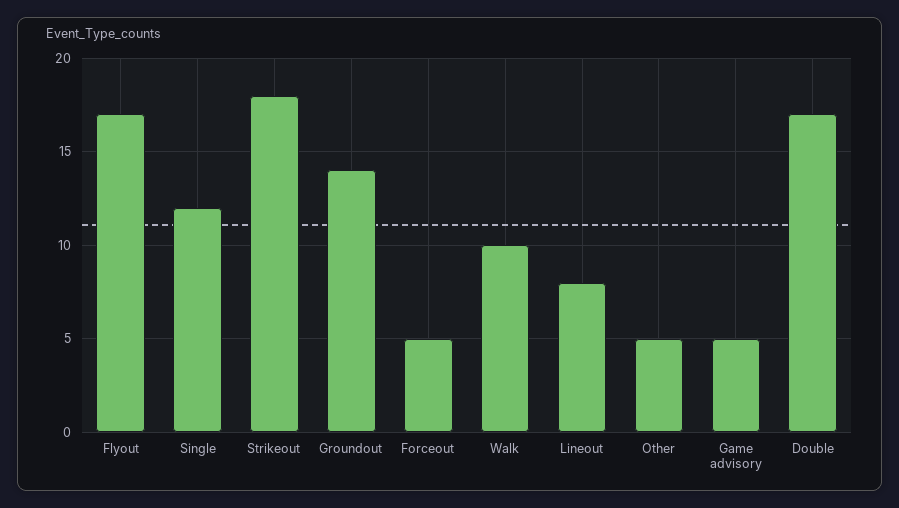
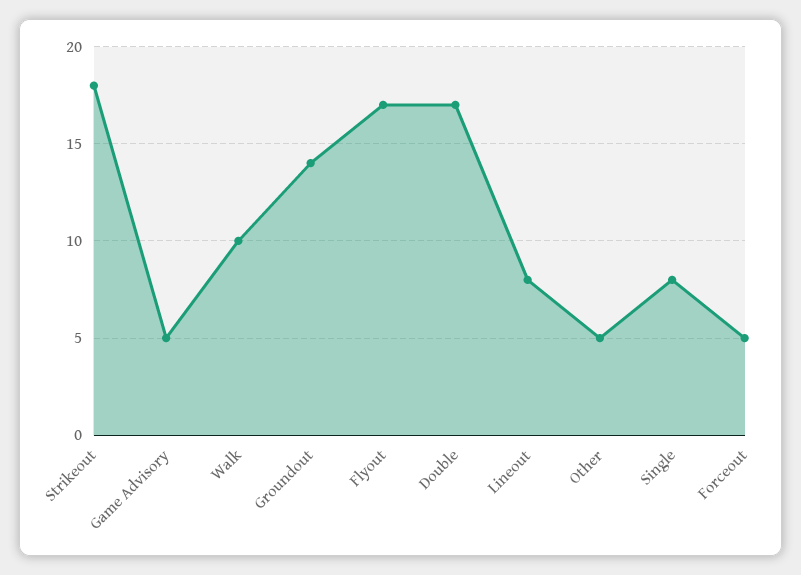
Single: 12 -> 8

